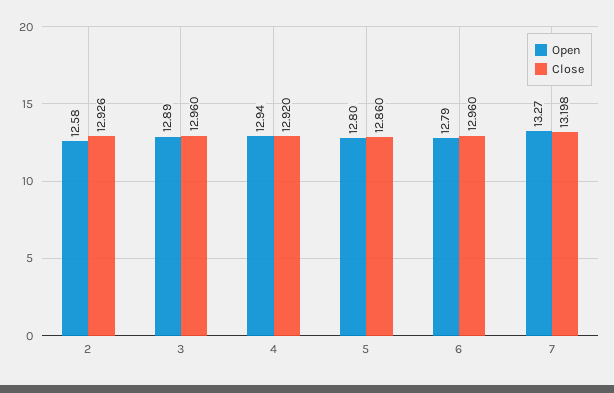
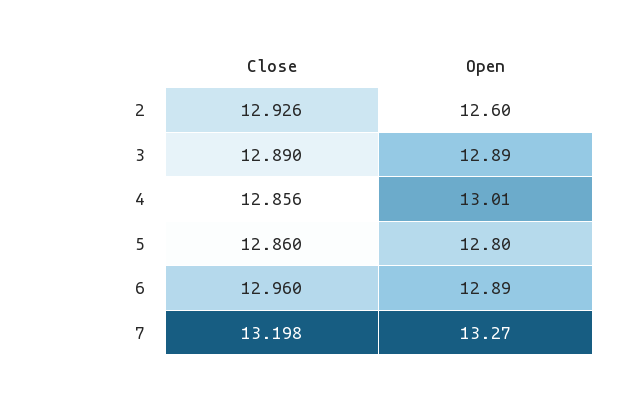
Open, 2: 12.58 -> 12.6
Close, 3: 12.96 -> 12.89
Open, 4: 12.94 -> 13.01
Close, 4: 12.92 -> 12.856
Open, 6: 12.79 -> 12.89

